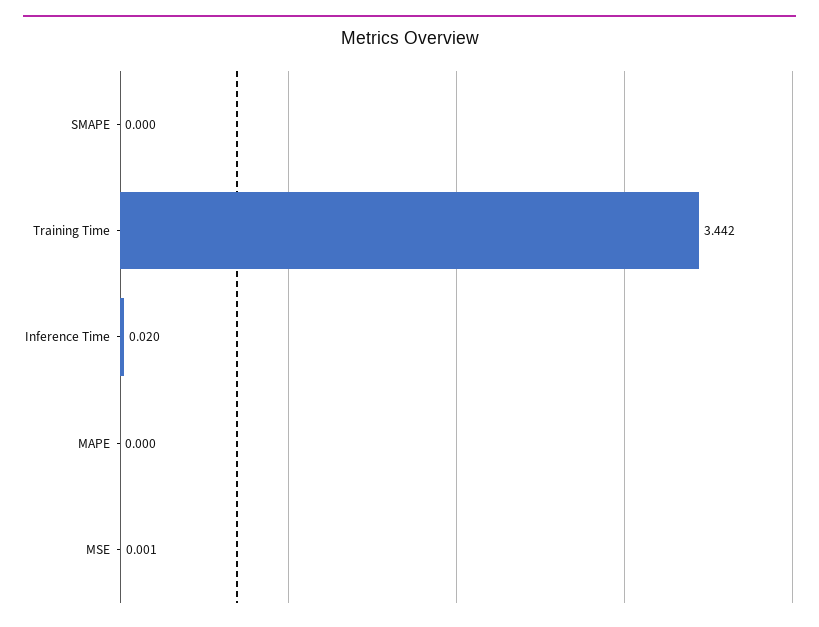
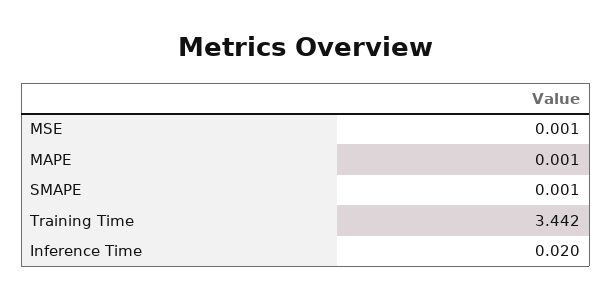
SMAPE: 0 -> 0.001
MAPE: 0 -> 0.001

